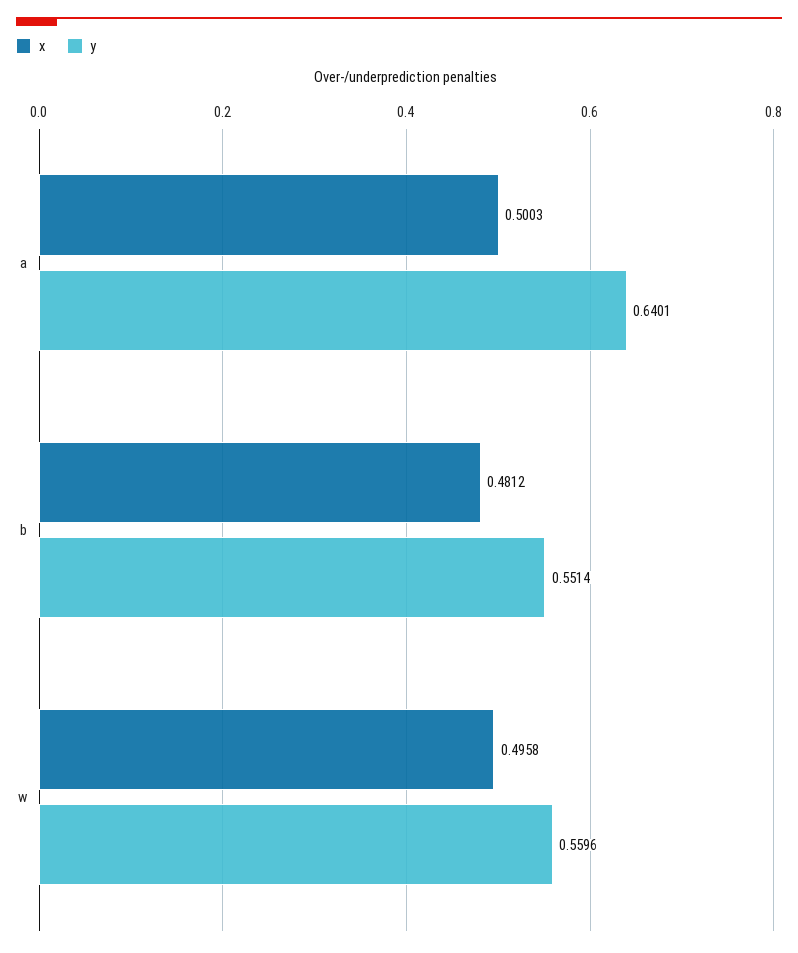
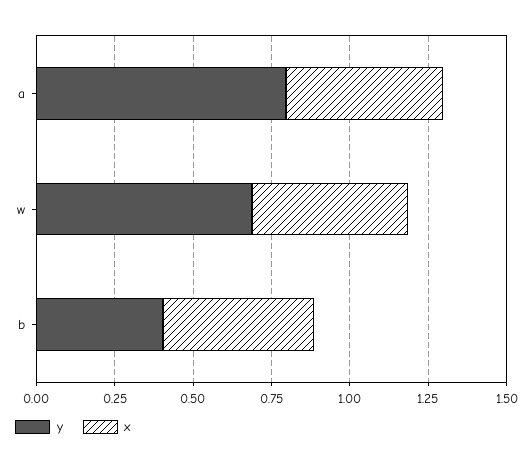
y, a: 0.6401 -> 0.8
y, b: 0.5514 -> 0.4
y, w: 0.5596 -> 0.7

